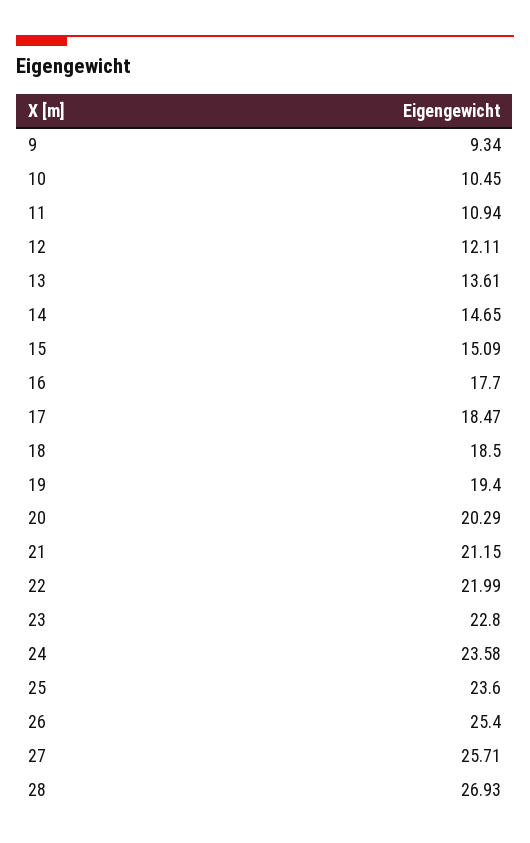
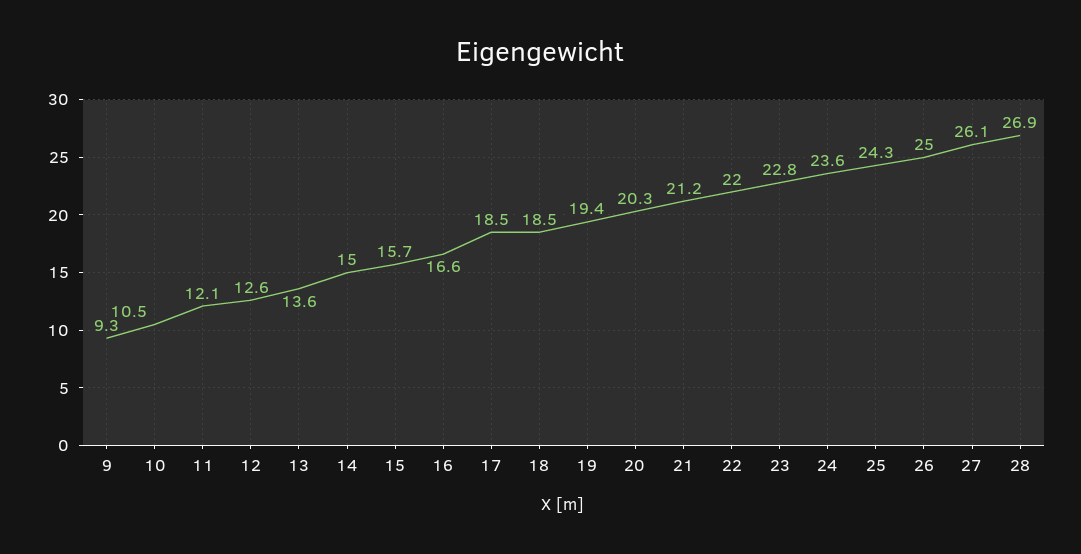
11: 10.94 -> 12.1
12: 12.11 -> 12.6
14: 14.65 -> 15
15: 15.09 -> 15.7
16: 17.7 -> 16.6
25: 23.6 -> 24.3
26: 25.4 -> 25
27: 25.71 -> 26.1

